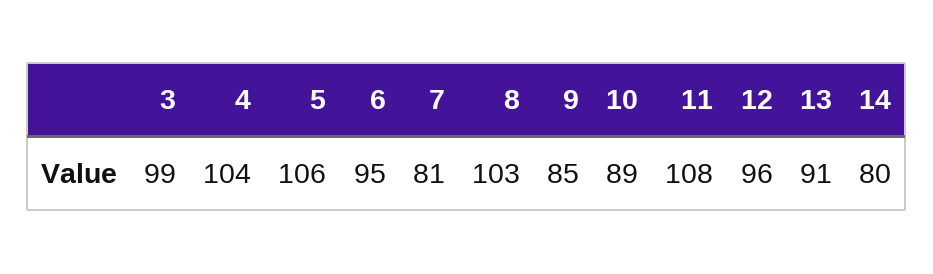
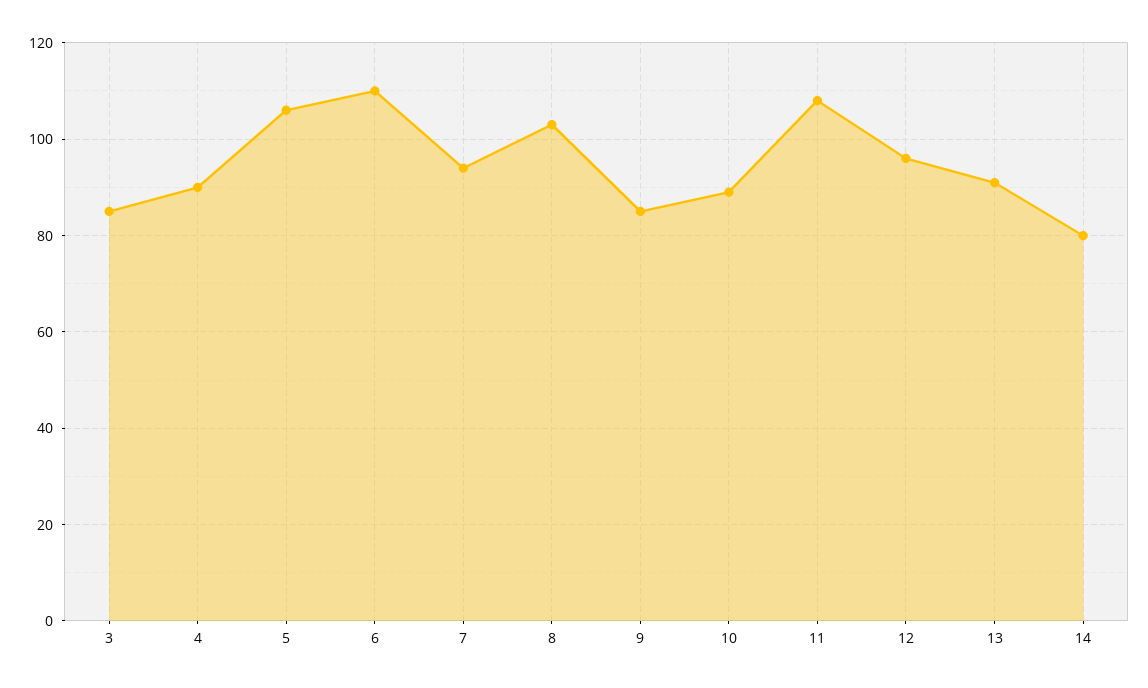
3: 99 -> 85
4: 104 -> 90
6: 95 -> 110
7: 81 -> 95

